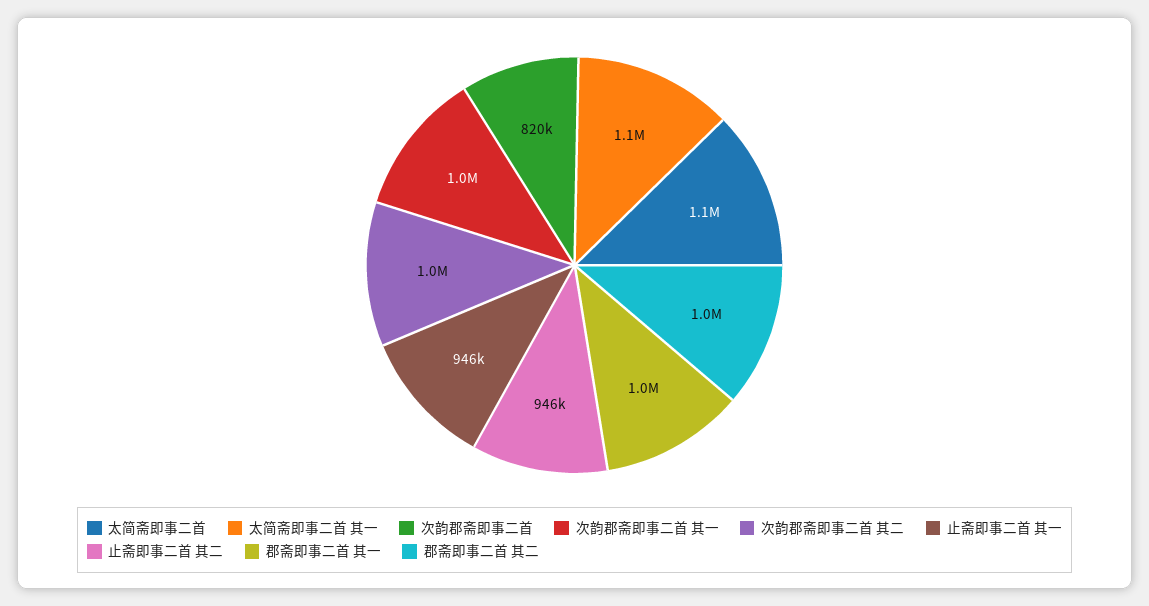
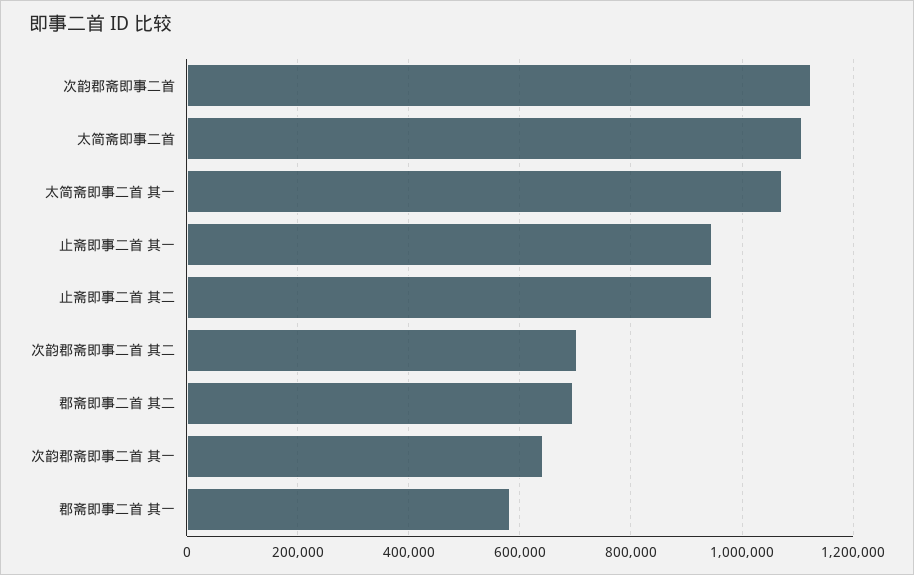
次韵郡斋即事二首: 820000 -> 1120000
次韵郡斋即事二首 其一: 1000000 -> 640000
次韵郡斋即事二首 其二: 1000000 -> 700000
郡斋即事二首 其一: 1000000 -> 580000
郡斋即事二首 其二: 1000000 -> 700000

